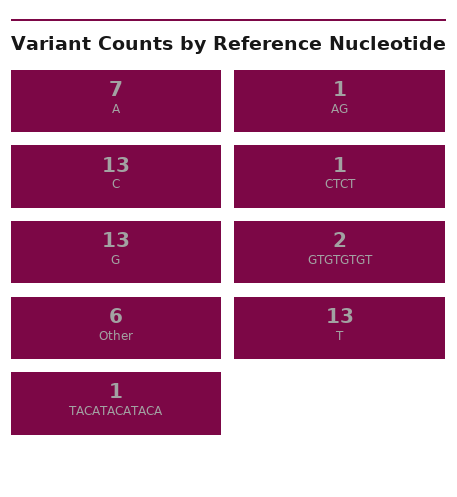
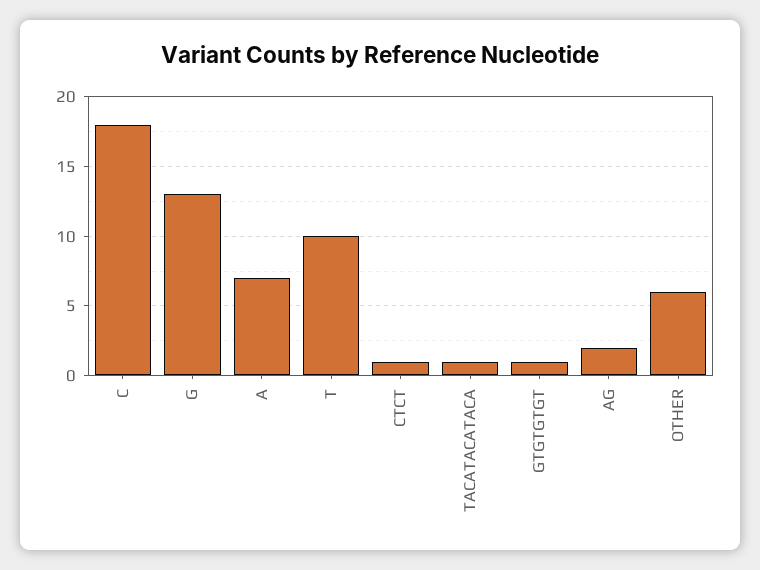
AG: 1 -> 2
C: 13 -> 18
GTGTGTGT: 2 -> 1
T: 13 -> 10

